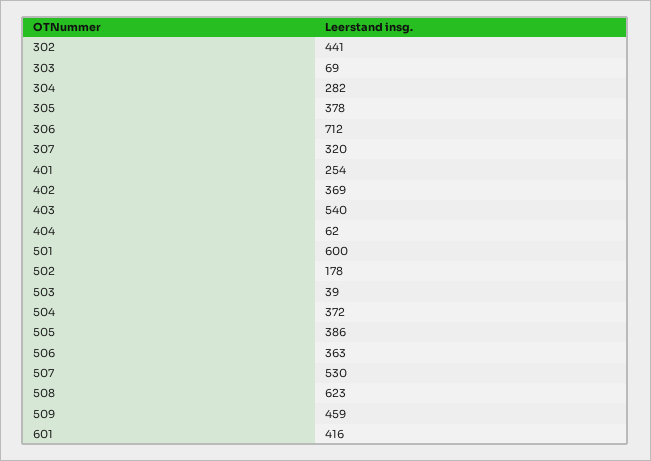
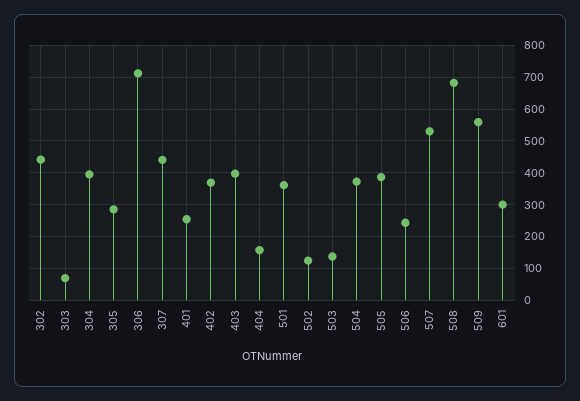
304: 282 -> 400
305: 378 -> 280
307: 320 -> 440
403: 540 -> 400
404: 62 -> 160
501: 600 -> 360
502: 178 -> 120
503: 39 -> 140
506: 363 -> 240
508: 623 -> 680
509: 459 -> 560
601: 416 -> 300

